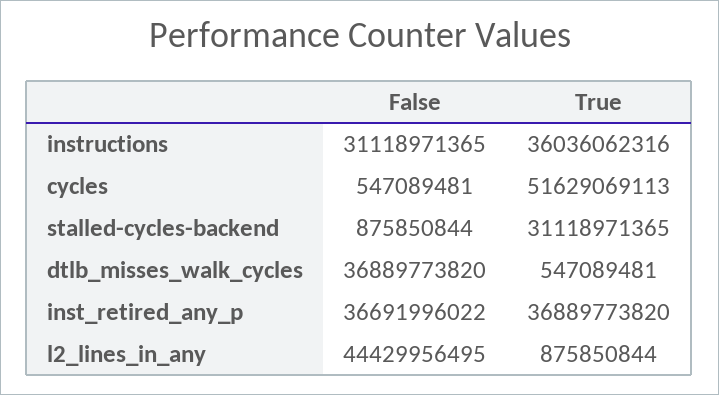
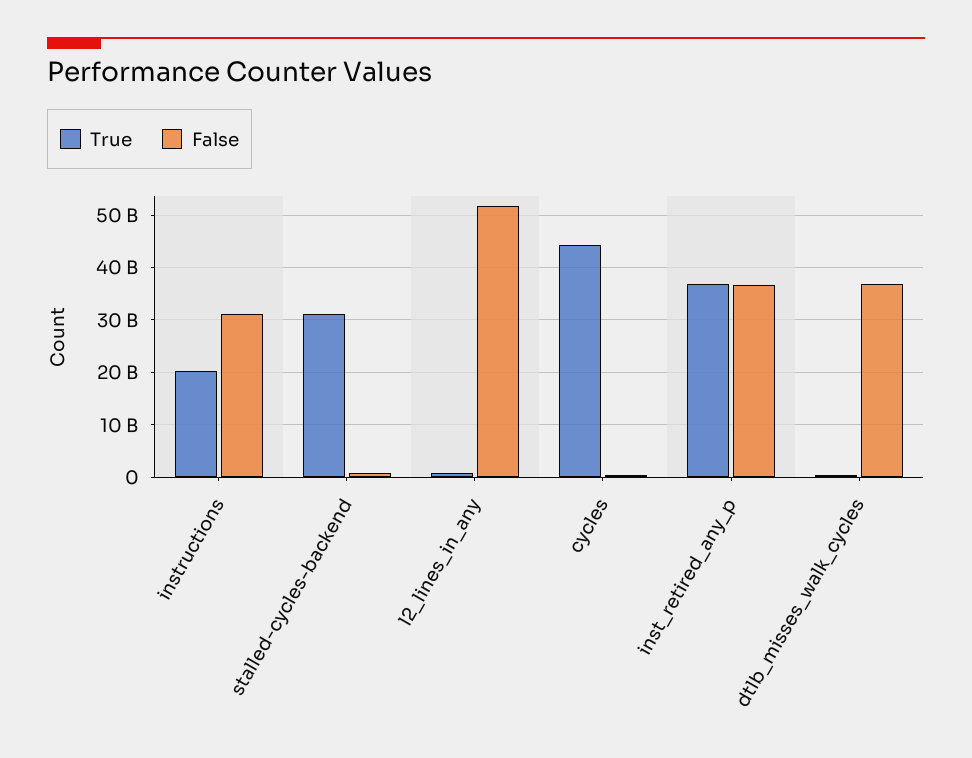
True, instructions: 36036062316 -> 20000000000
True, cycles: 51629069113 -> 44000000000
False, l2_lines_in_any: 44429956495 -> 52000000000

